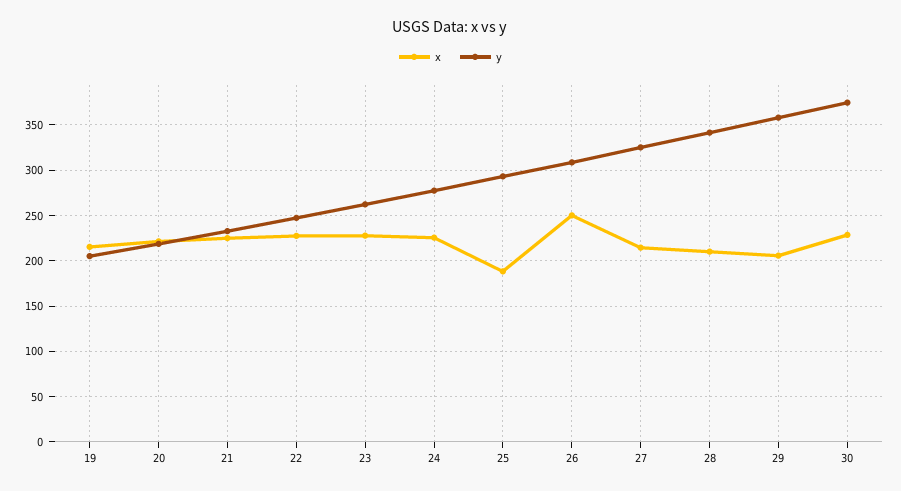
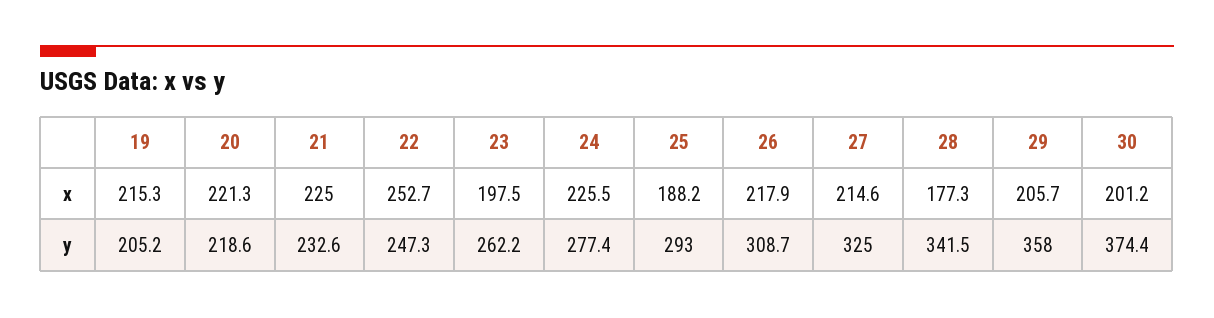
x, 22: 230 -> 252.7
x, 23: 230 -> 197.5
x, 26: 250 -> 217.9
x, 28: 210 -> 177.3
x, 30: 230 -> 201.2

